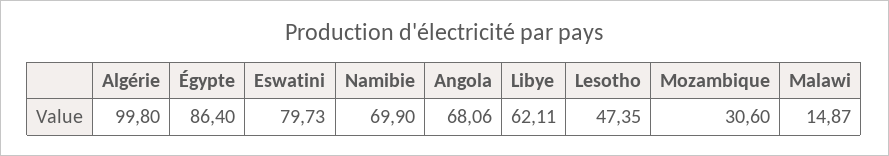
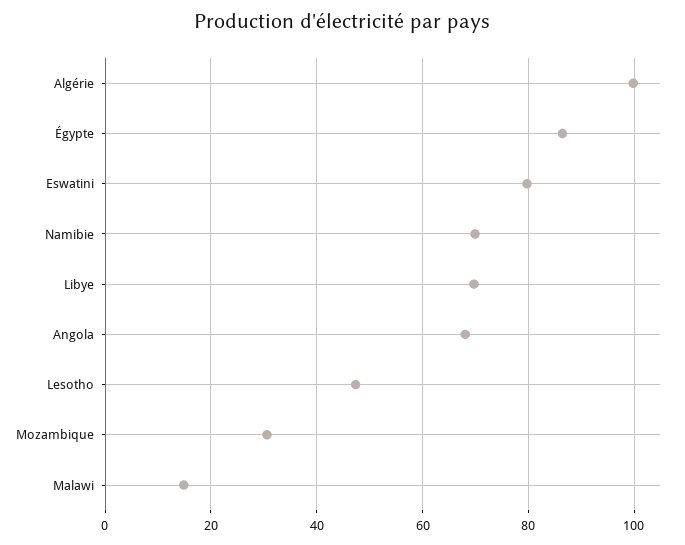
Libye: 62.11 -> 70

